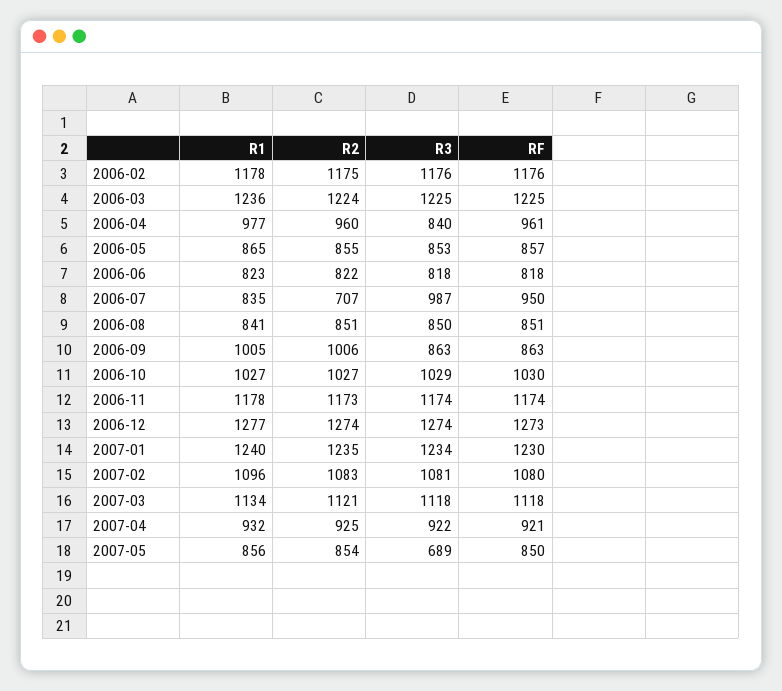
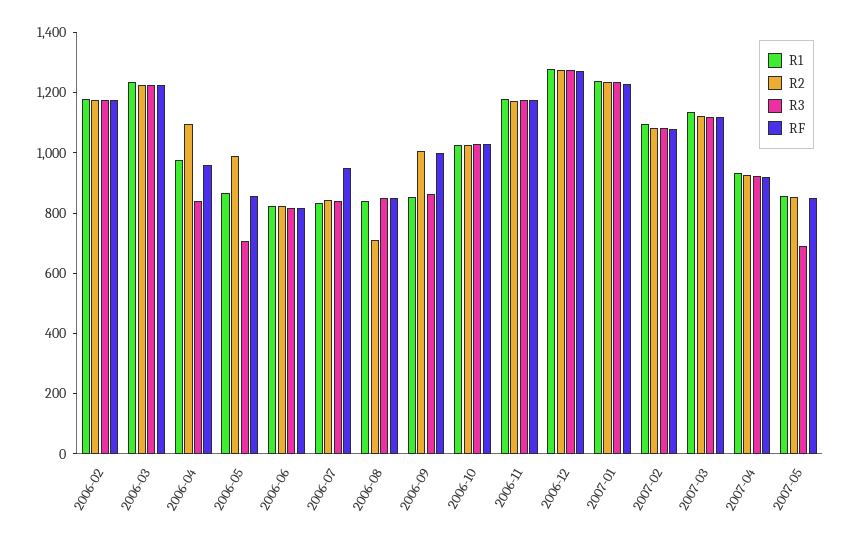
R2, 2006-04: 960 -> 1100
R2, 2006-05: 855 -> 1000
R3, 2006-05: 853 -> 700
R2, 2006-07: 707 -> 850
R3, 2006-07: 987 -> 850
R2, 2006-08: 851 -> 700
R1, 2006-09: 1005 -> 850
RF, 2006-09: 863 -> 1000

